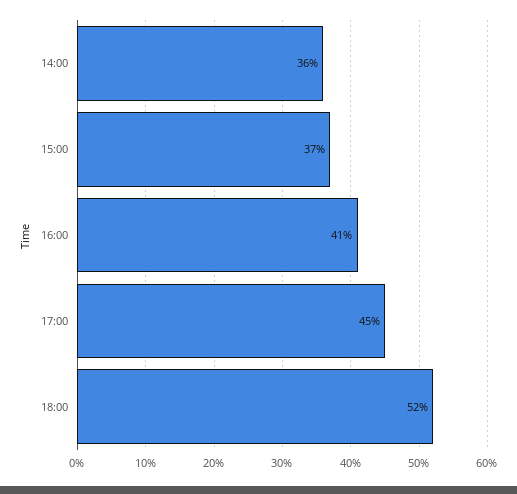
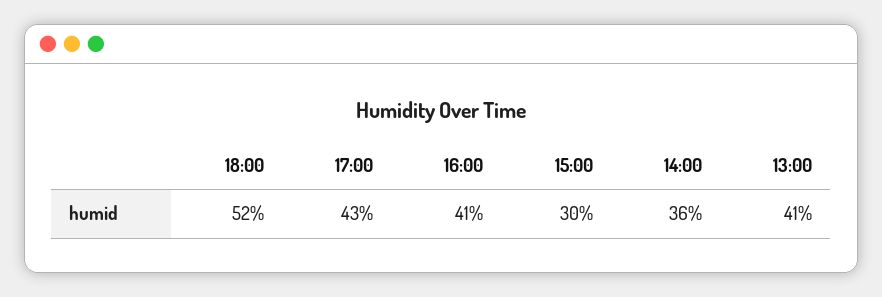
15:00: 37 -> 30
17:00: 45 -> 43
13:00: none -> 41

